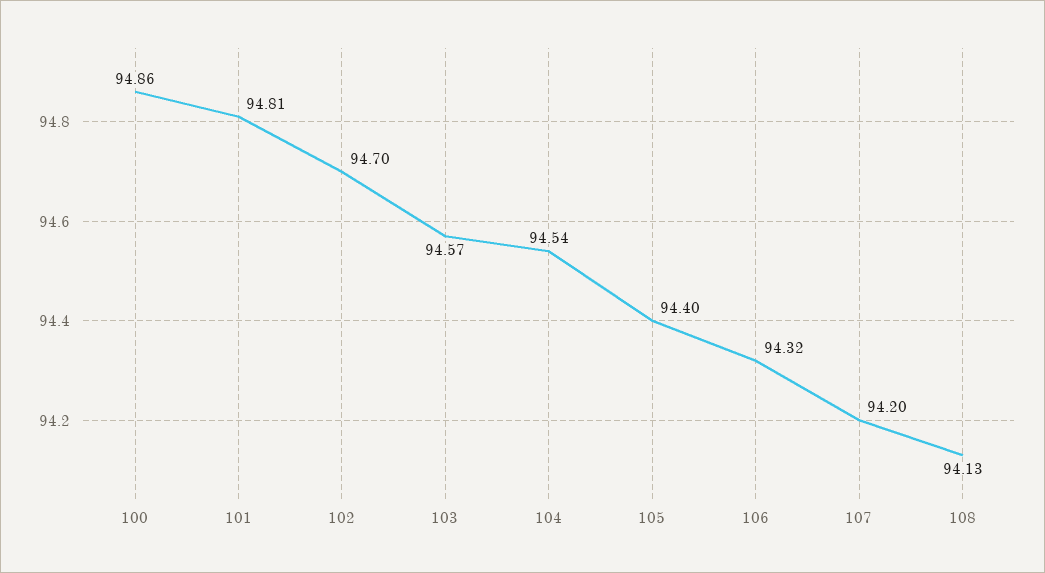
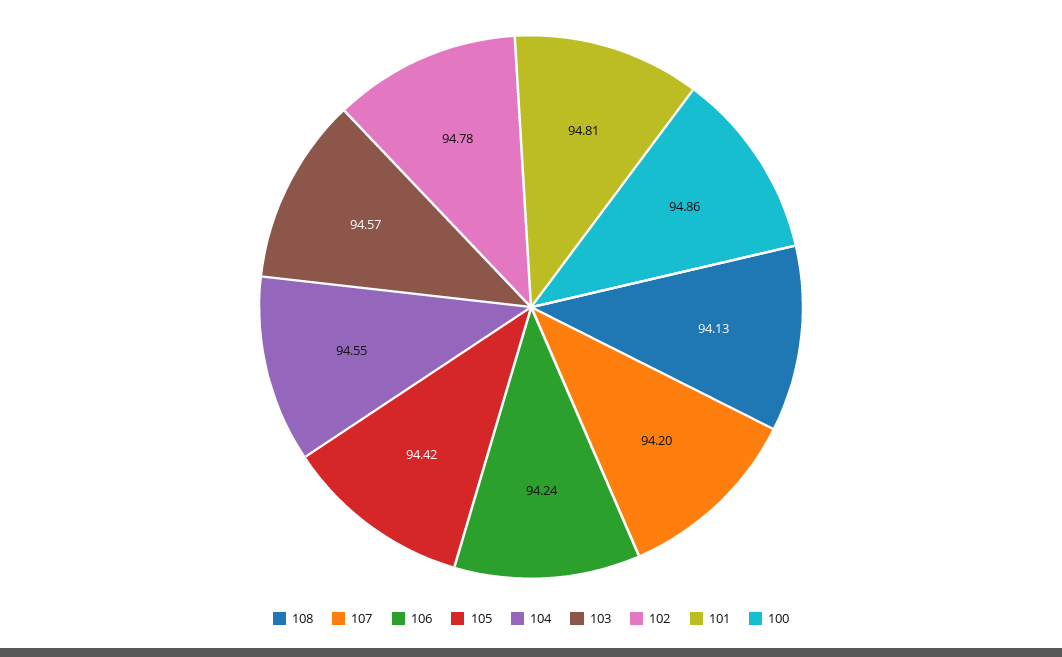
102: 94.7 -> 94.78
104: 94.54 -> 94.55
105: 94.4 -> 94.42
106: 94.32 -> 94.24

